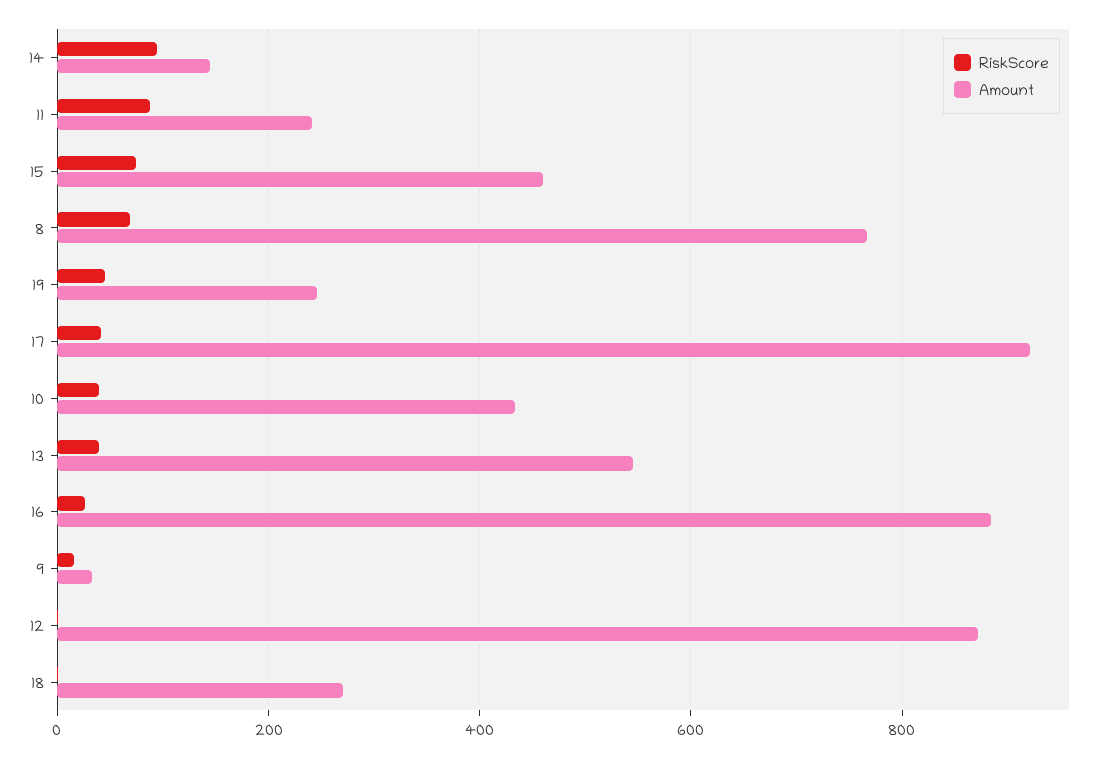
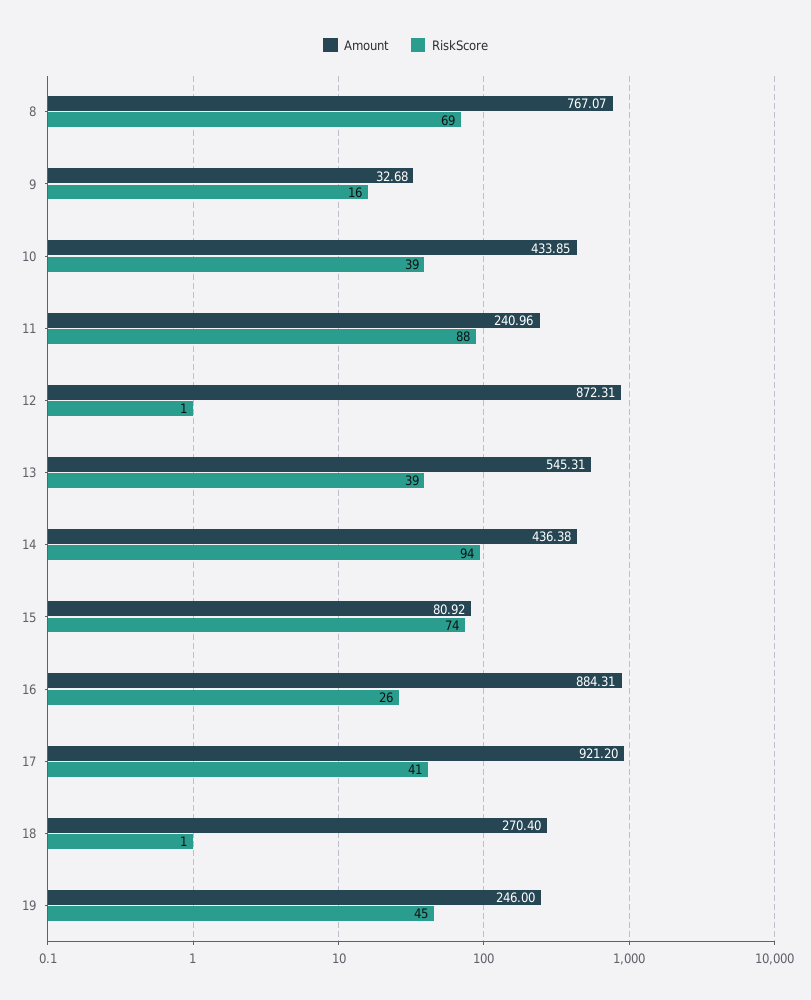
Amount, 14: 140 -> 436.38
Amount, 15: 460 -> 80.92

